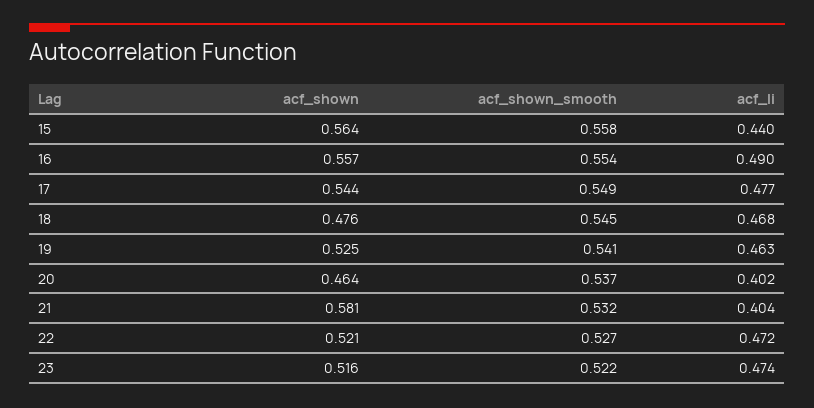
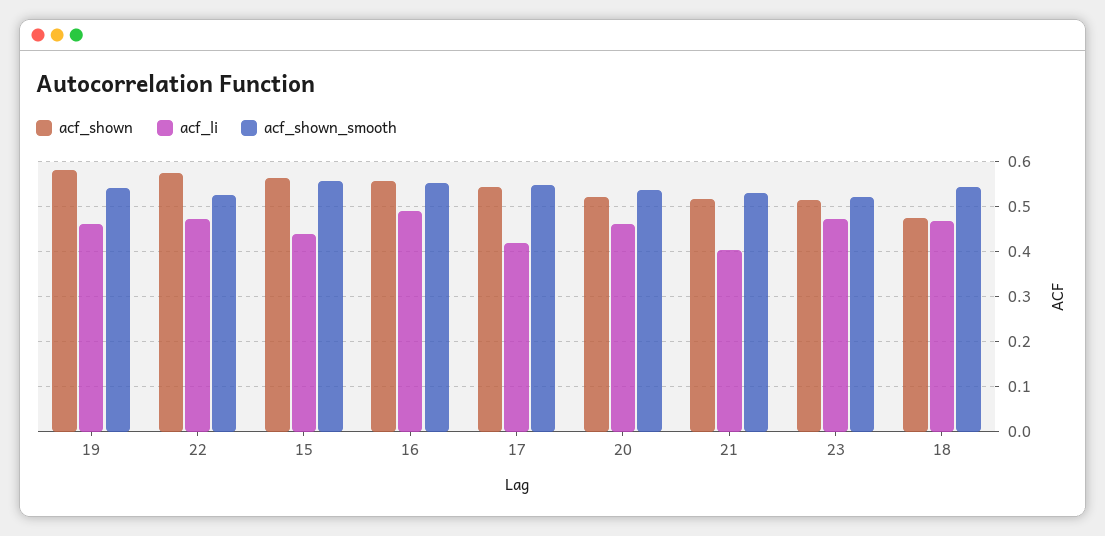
acf_li, 17: 0.477 -> 0.42
acf_shown, 19: 0.525 -> 0.58
acf_shown, 20: 0.464 -> 0.52
acf_li, 20: 0.402 -> 0.46
acf_shown, 21: 0.581 -> 0.52
acf_shown, 22: 0.521 -> 0.58

